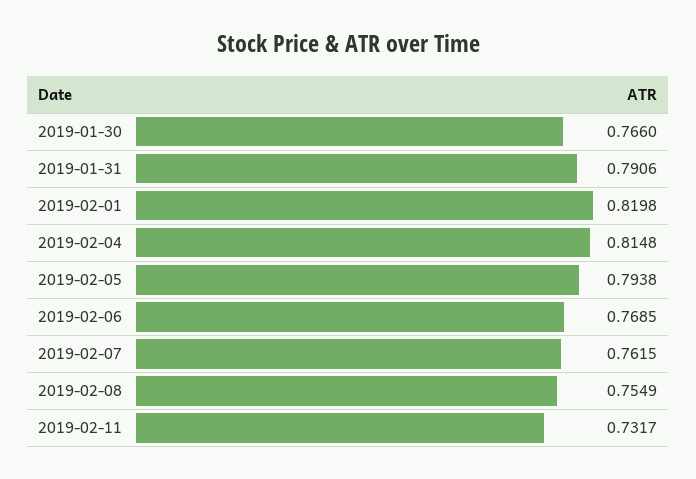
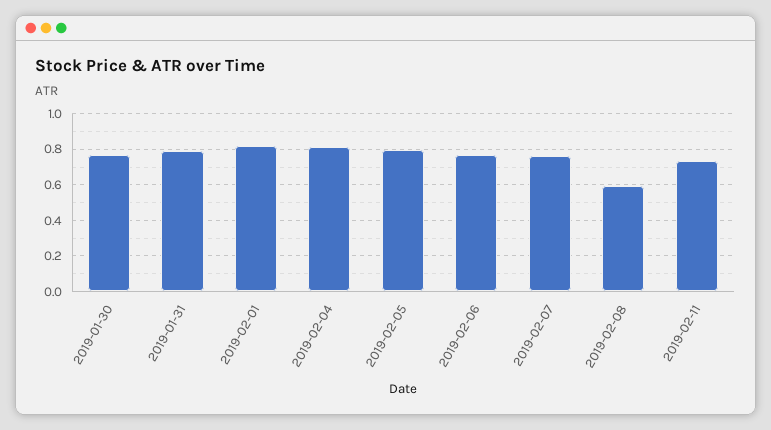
2019-02-08: 0.7549 -> 0.6

